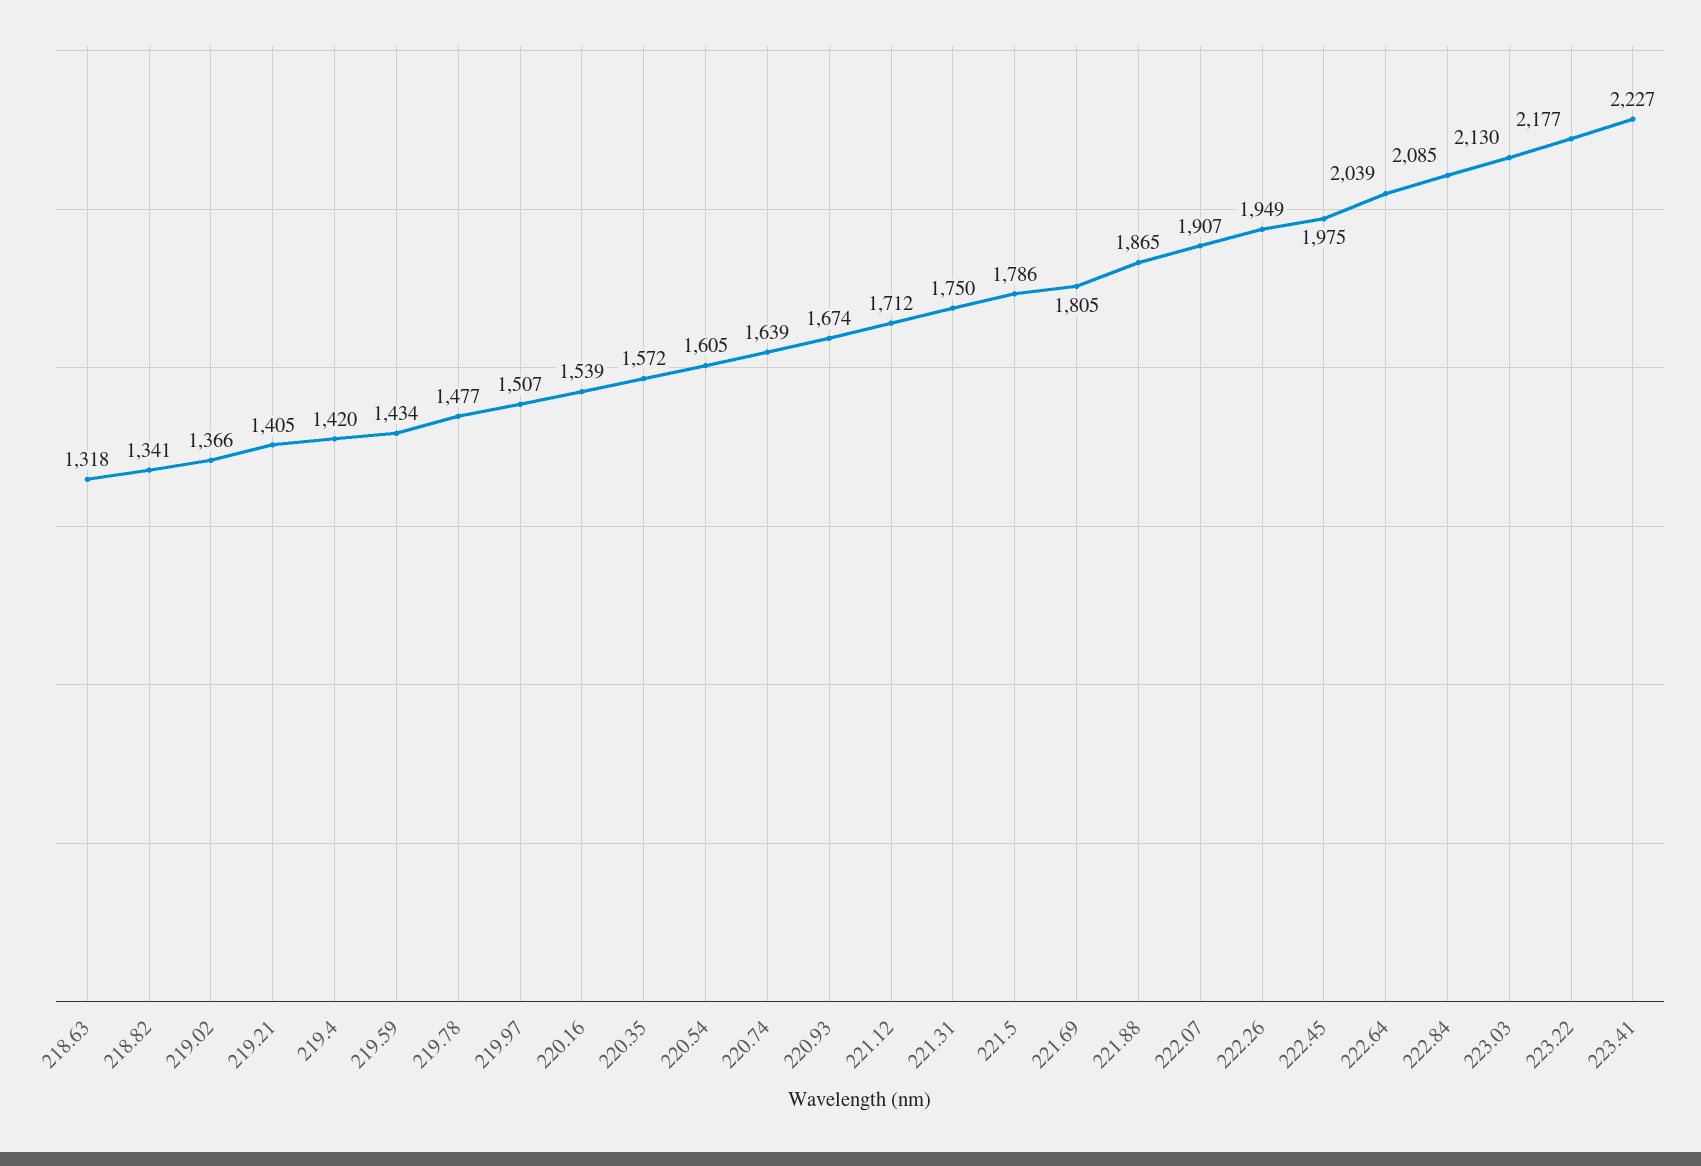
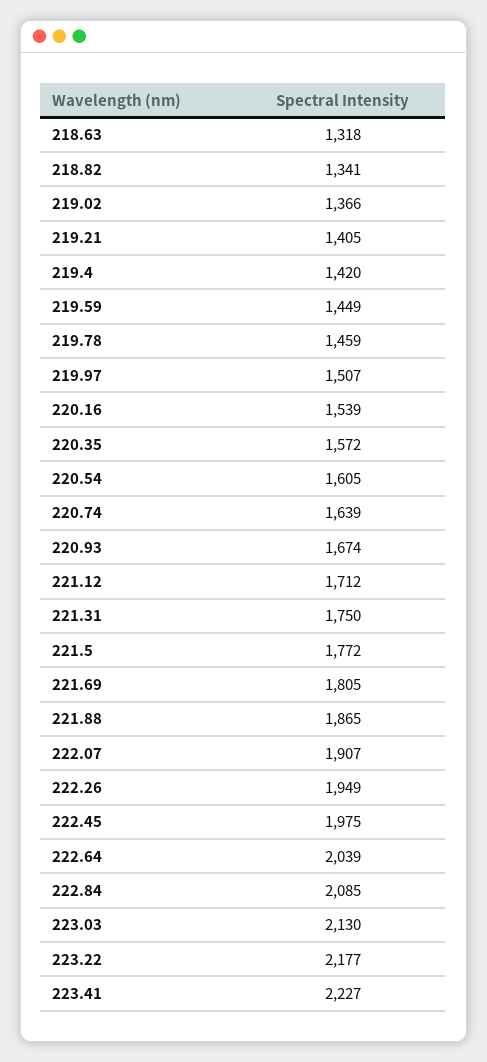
219.59: 1434 -> 1449
219.78: 1477 -> 1459
221.5: 1786 -> 1772

